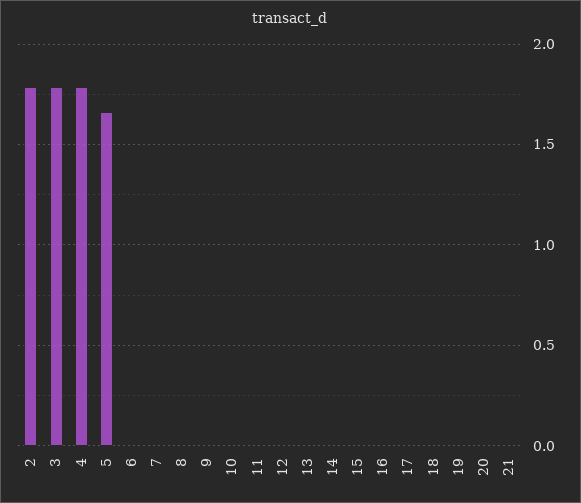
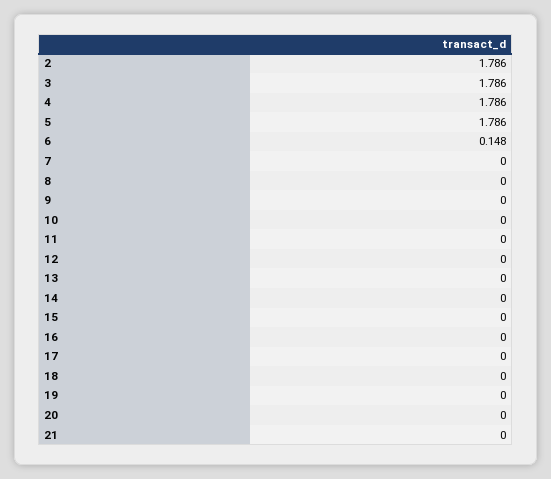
5: 1.65 -> 1.786
6: 0 -> 0.148

